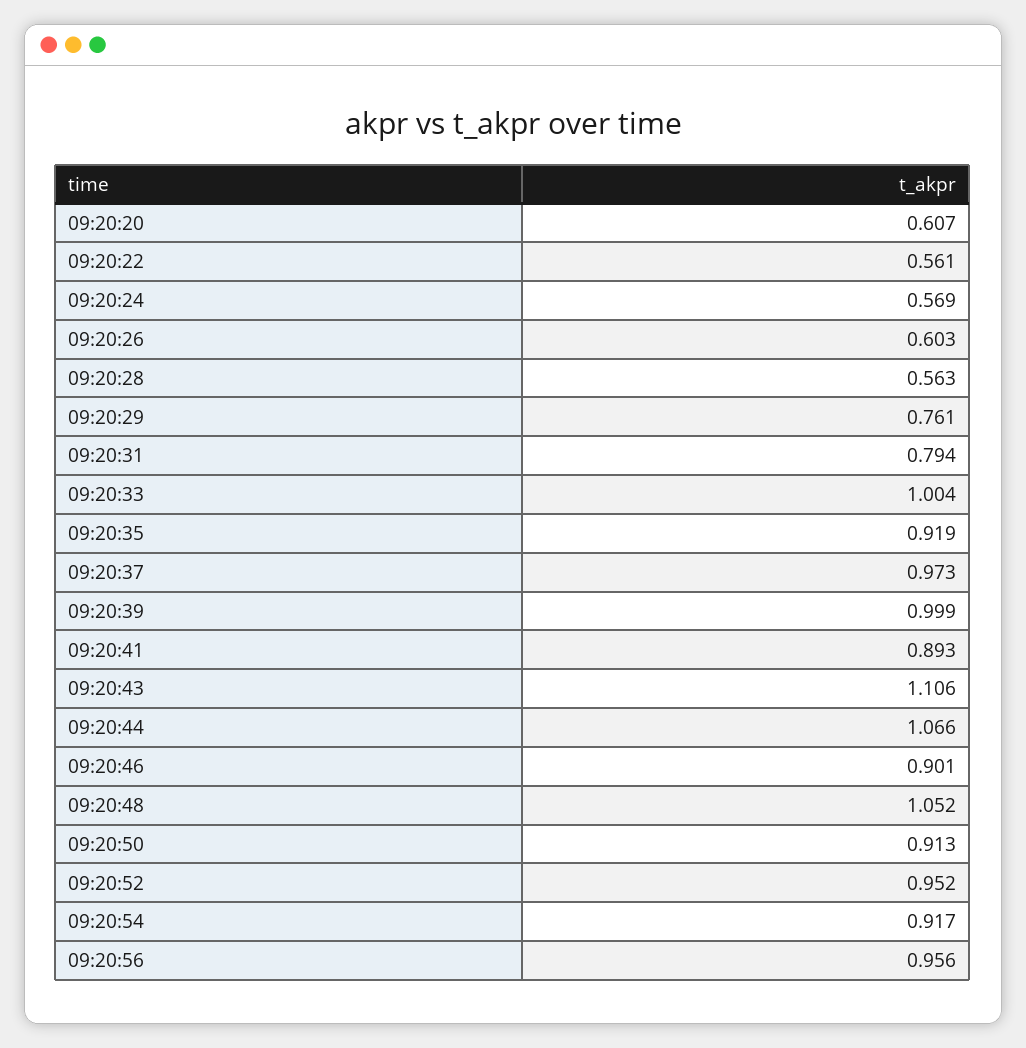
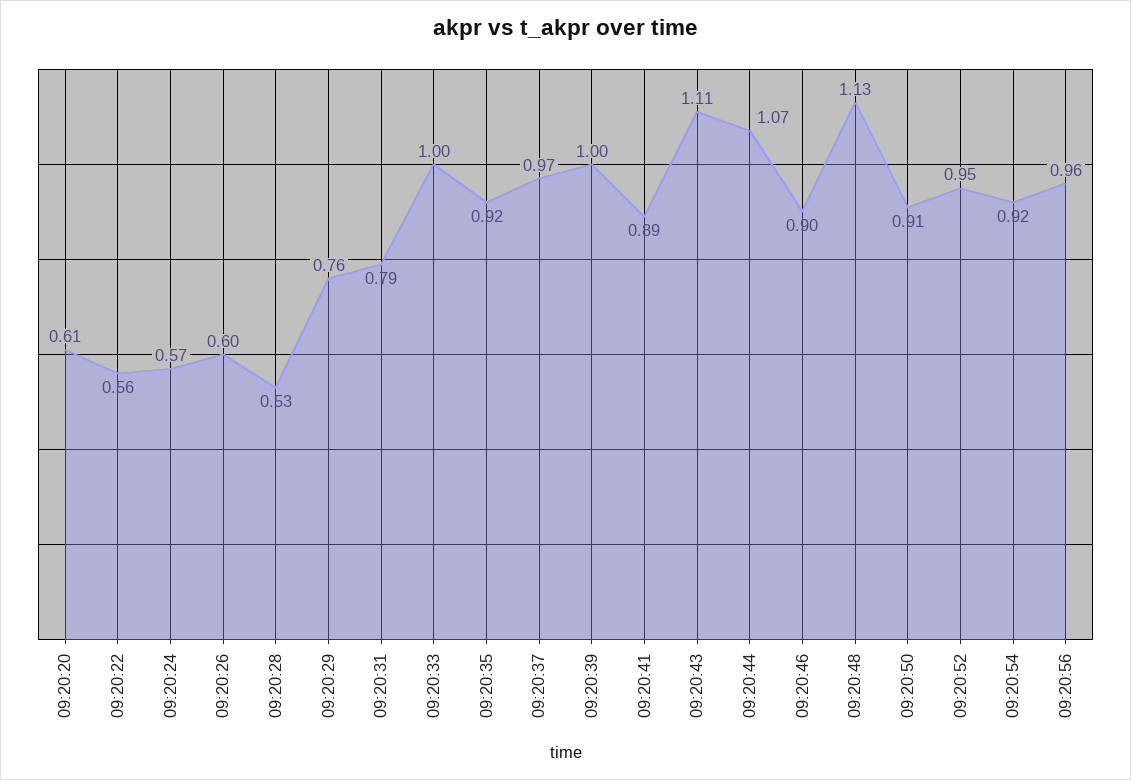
09:20:28: 0.563 -> 0.53
09:20:48: 1.052 -> 1.13

